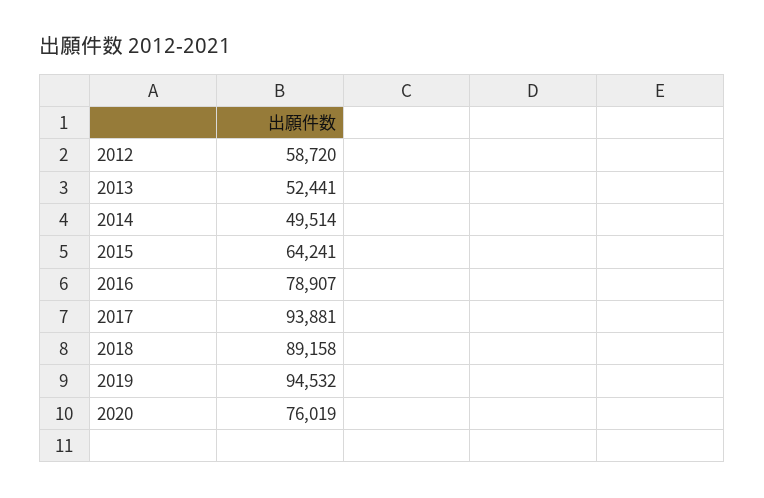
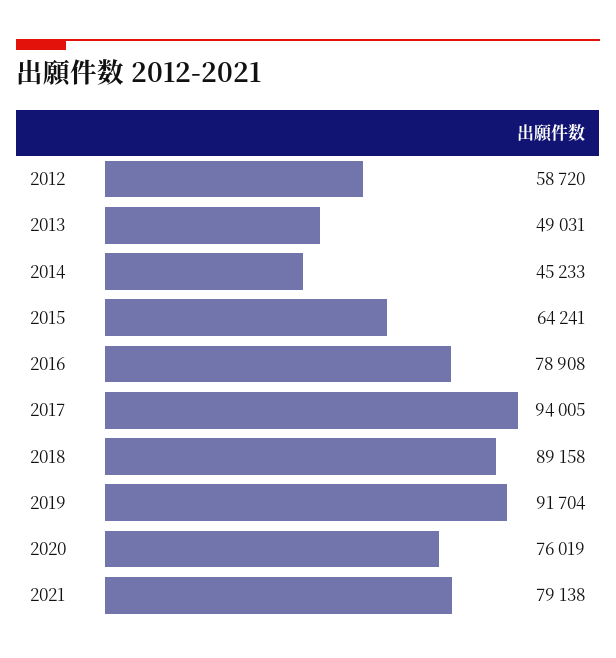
2013: 52441 -> 49031
2014: 49514 -> 45233
2016: 78907 -> 78908
2017: 93881 -> 94005
2019: 94532 -> 91704
2021: none -> 79138

